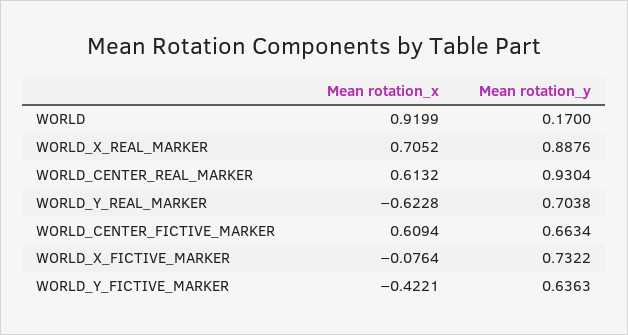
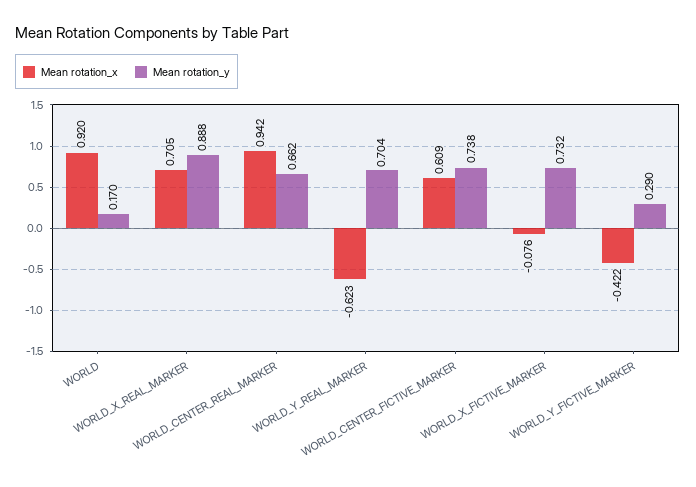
Mean rotation_x, WORLD_CENTER_REAL_MARKER: 0.6132 -> 0.942
Mean rotation_y, WORLD_CENTER_REAL_MARKER: 0.9304 -> 0.662
Mean rotation_y, WORLD_CENTER_FICTIVE_MARKER: 0.6634 -> 0.738
Mean rotation_y, WORLD_Y_FICTIVE_MARKER: 0.6363 -> 0.29

